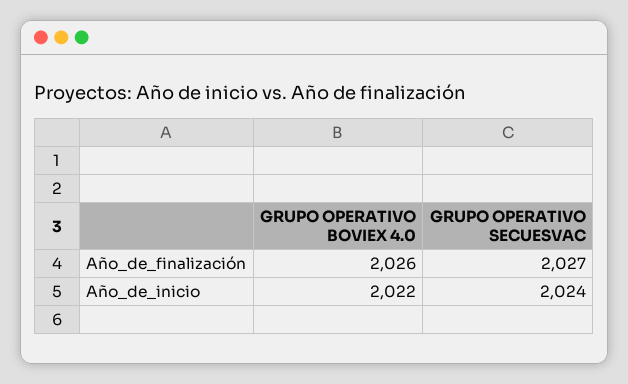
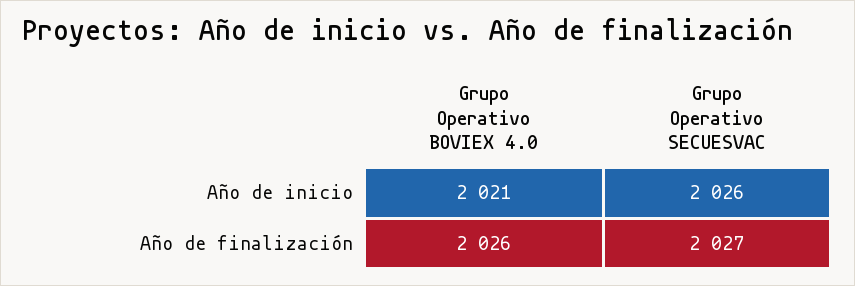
GRUPO OPERATIVO BOVIEX 4.0, Año_de_inicio: 2022 -> 2021
GRUPO OPERATIVO SECUESVAC, Año_de_inicio: 2024 -> 2026

